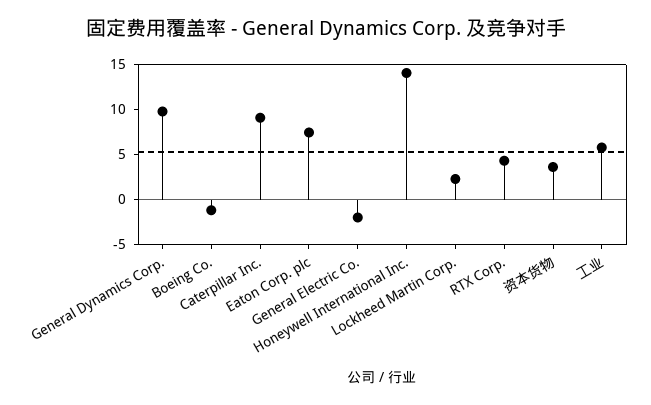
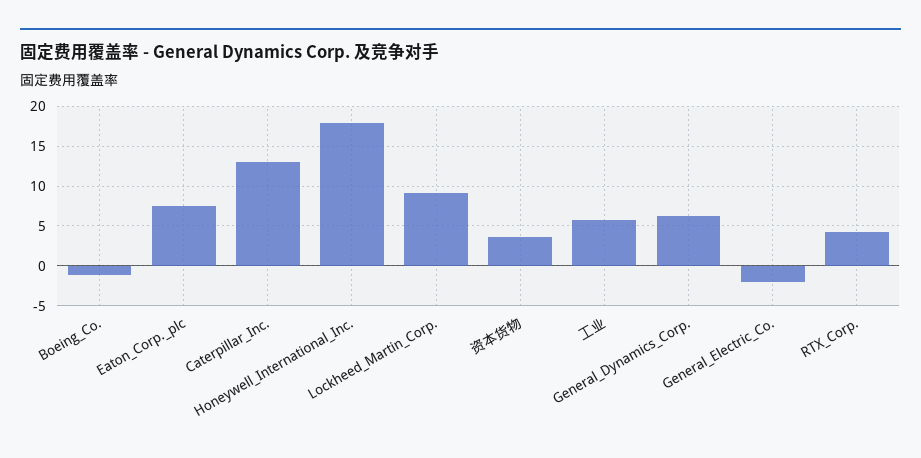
General Dynamics Corp.: 10 -> 6
Caterpillar Inc.: 9 -> 13
Honeywell International Inc.: 14 -> 18
Lockheed Martin Corp.: 2 -> 9

